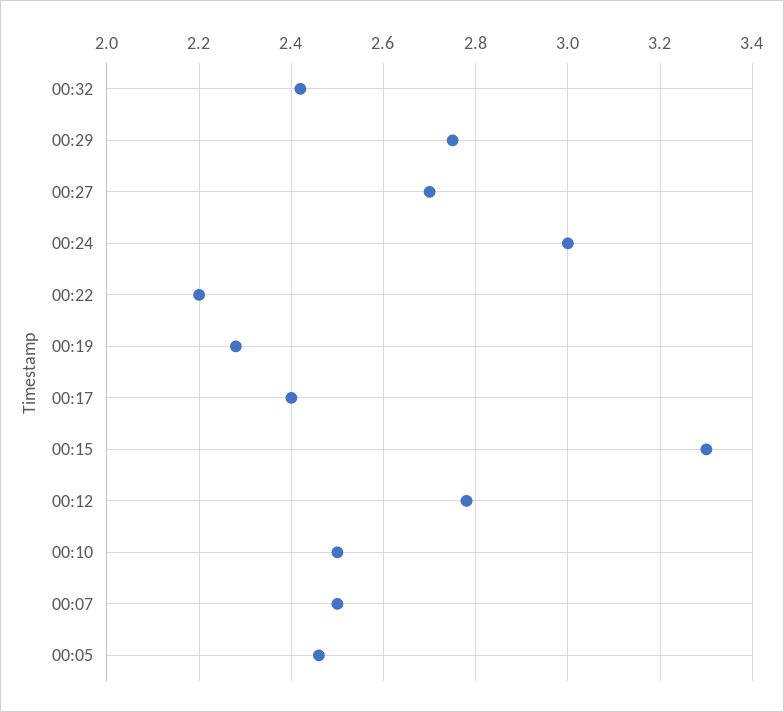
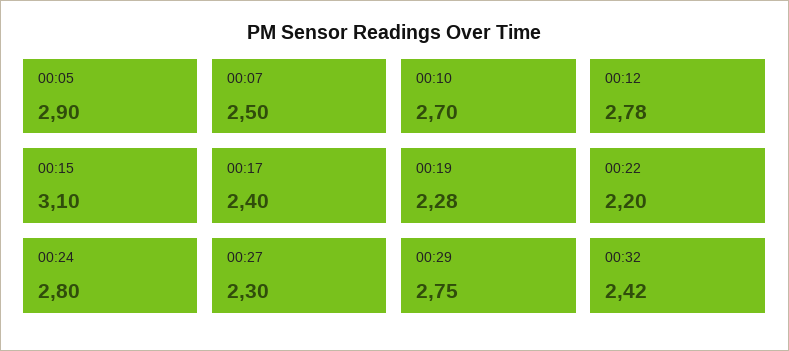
00:27: 2.7 -> 2.3
00:24: 3 -> 2.8
00:15: 3.3 -> 3.1
00:10: 2.5 -> 2.7
00:05: 2.45 -> 2.9

